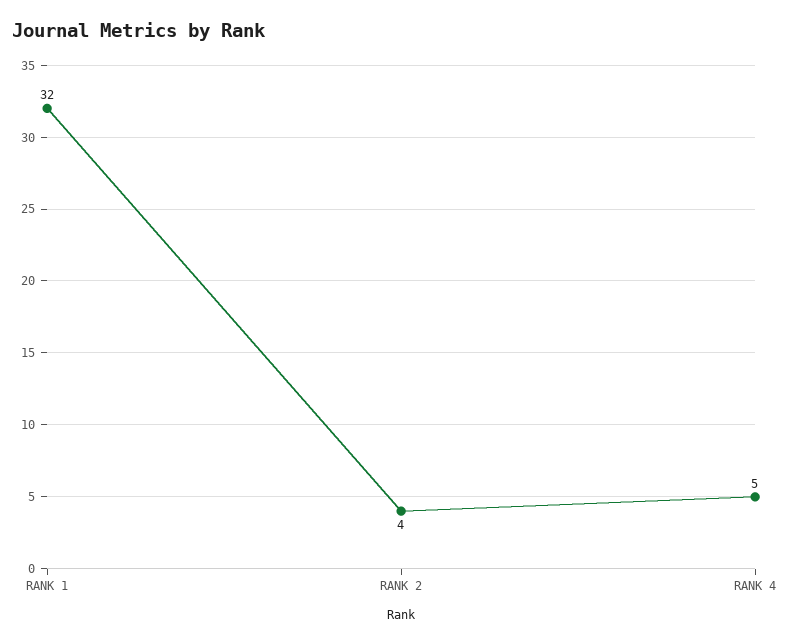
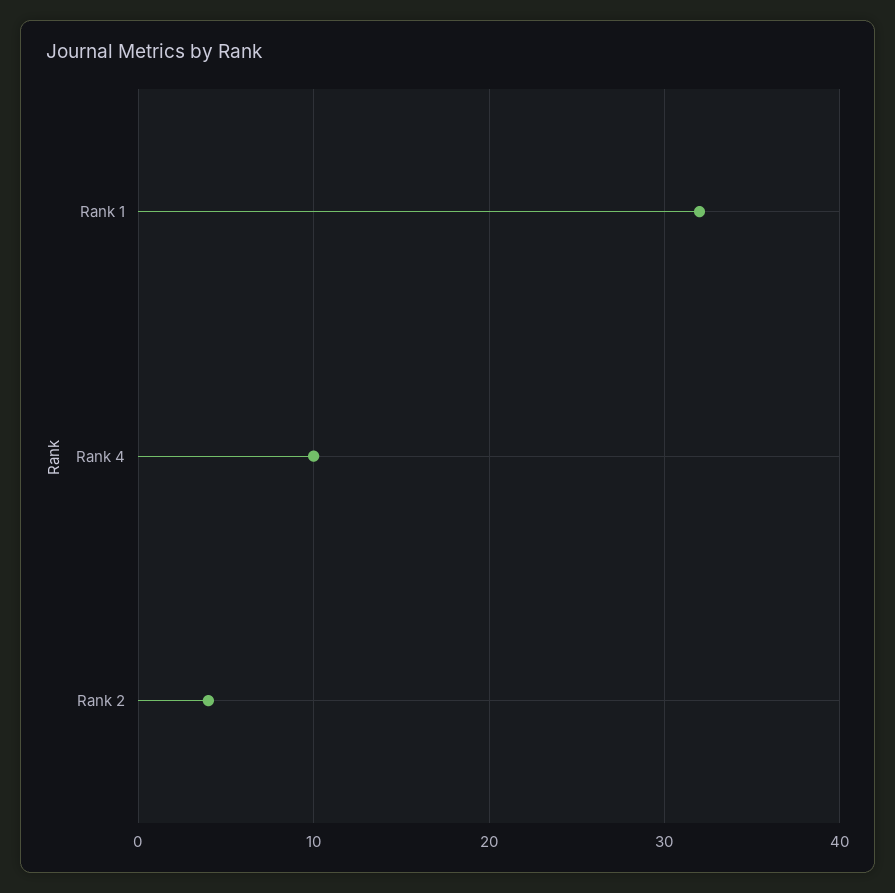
RANK 4: 5 -> 10

